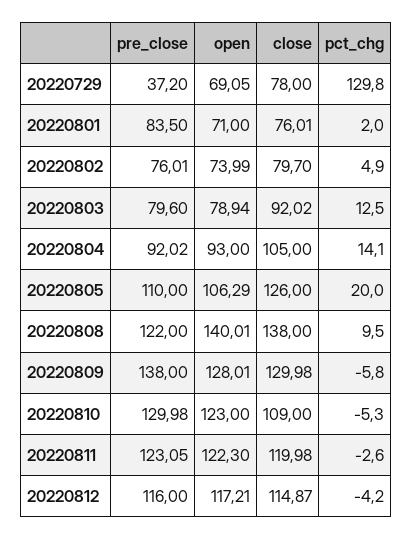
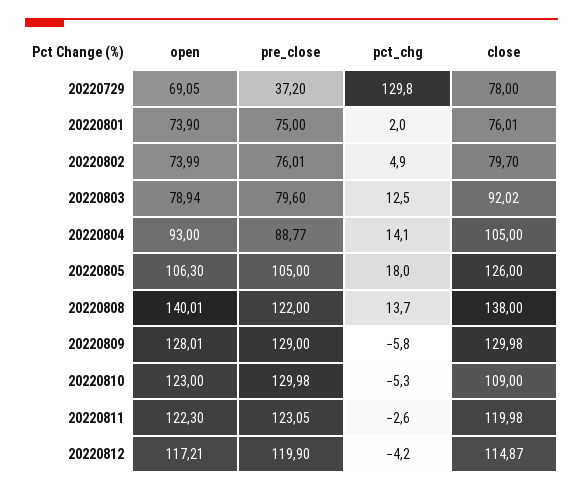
pre_close, 20220801: 83.5 -> 75
open, 20220801: 71 -> 73.9
pre_close, 20220804: 92.02 -> 88.77
pre_close, 20220805: 110 -> 105
open, 20220805: 106.29 -> 106.3
pct_chg, 20220805: 20 -> 18
pct_chg, 20220808: 9.5 -> 13.7
pre_close, 20220809: 138 -> 129
pre_close, 20220812: 116 -> 119.9

